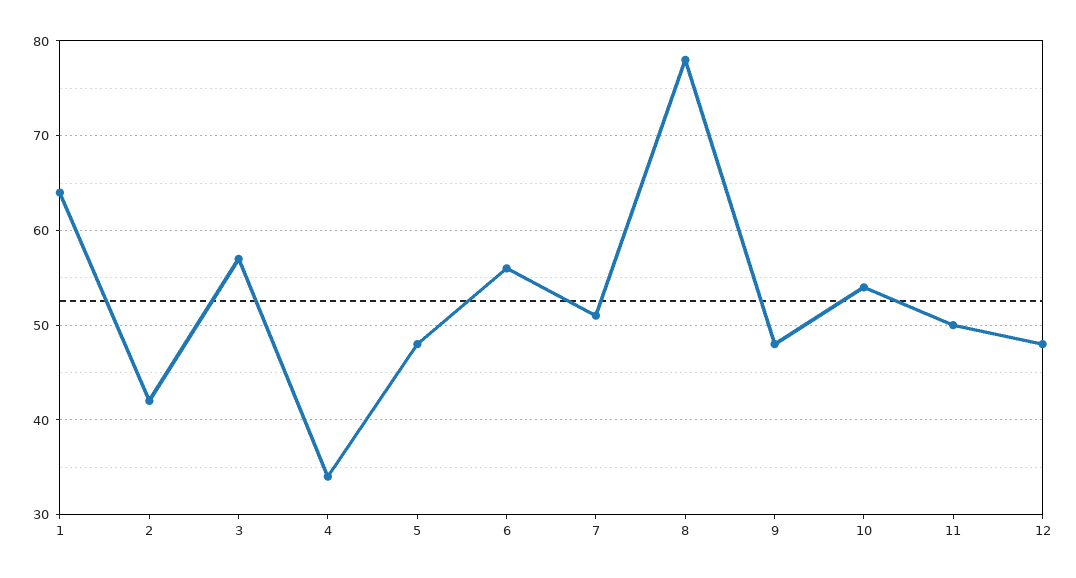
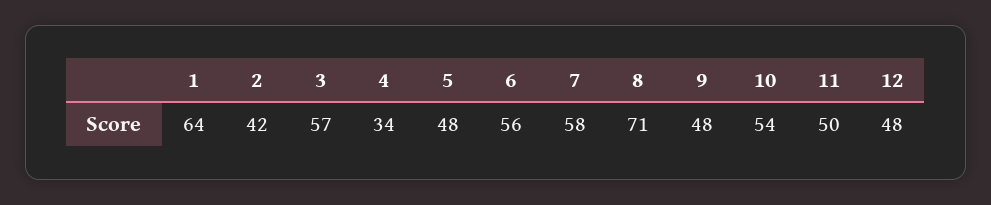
7: 51 -> 58
8: 78 -> 71

